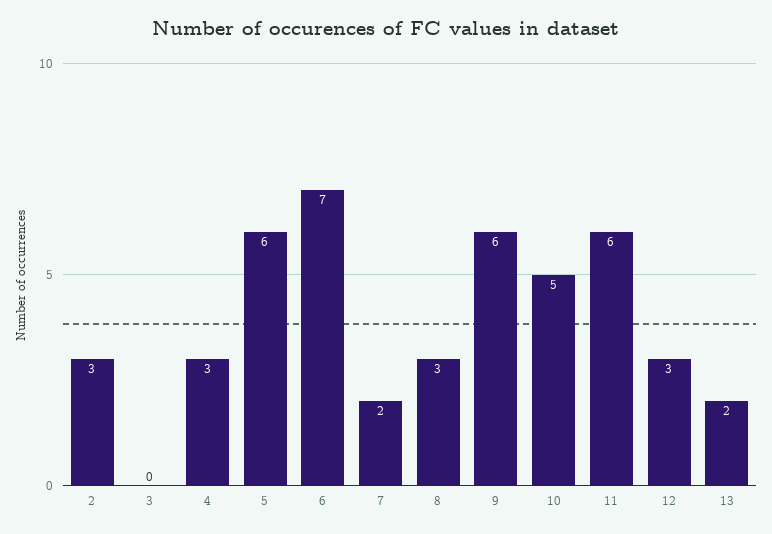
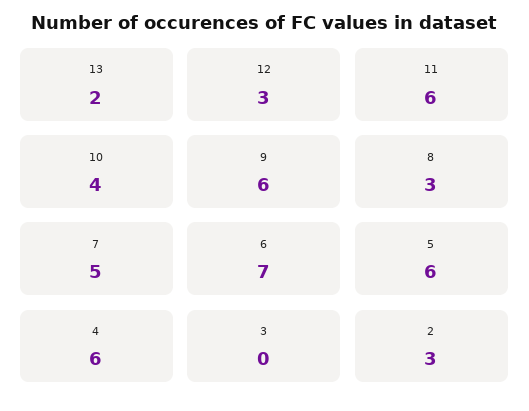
4: 3 -> 6
7: 2 -> 5
10: 5 -> 4

